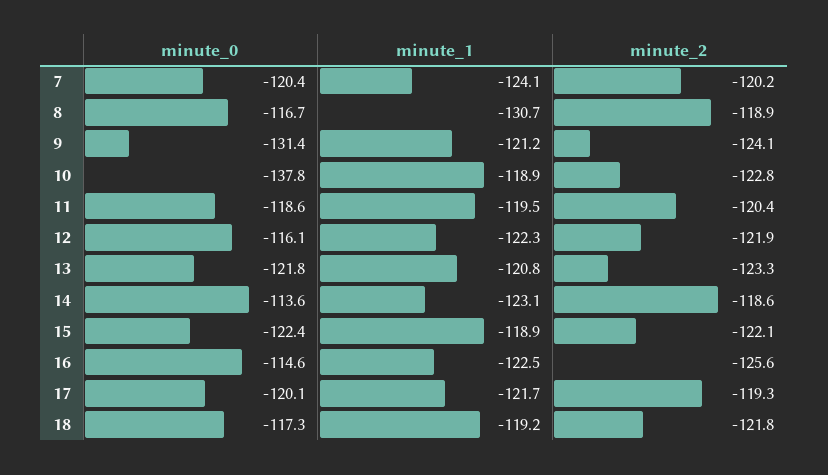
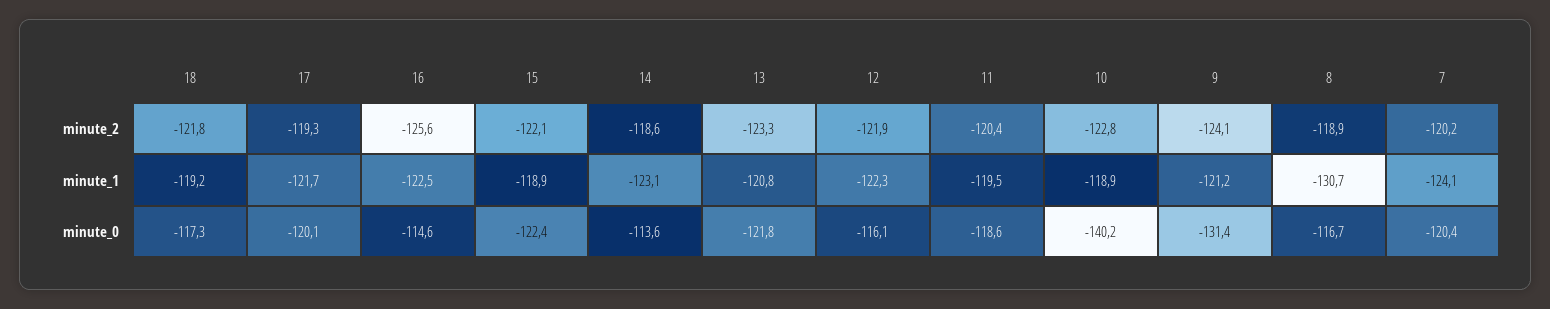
minute_0, 10: -137.8 -> -140.2

